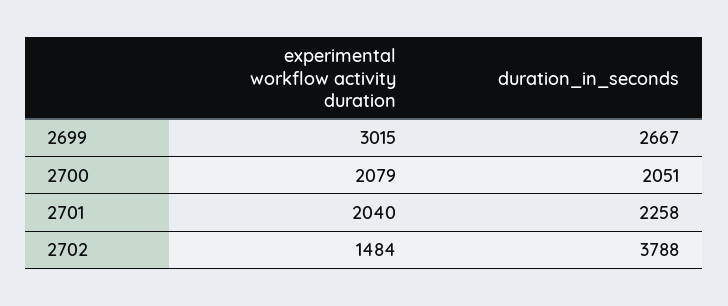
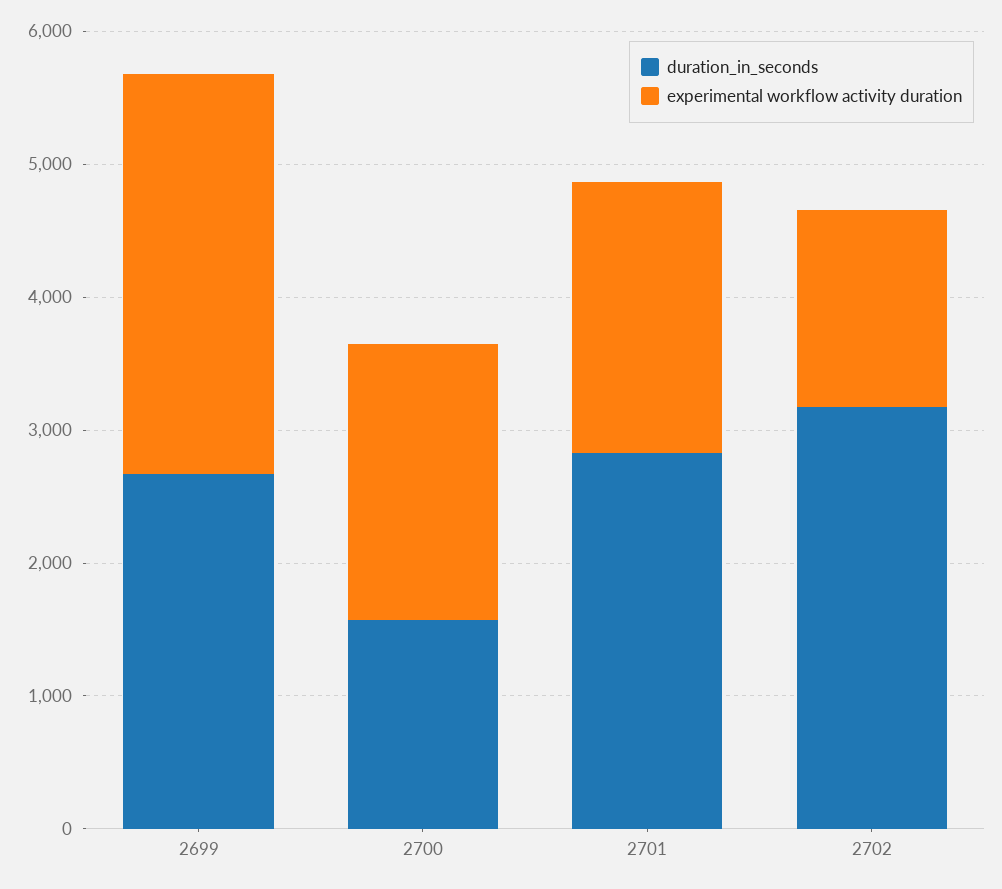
duration_in_seconds, 2700: 2051 -> 1600
duration_in_seconds, 2701: 2258 -> 2800
duration_in_seconds, 2702: 3788 -> 3200

